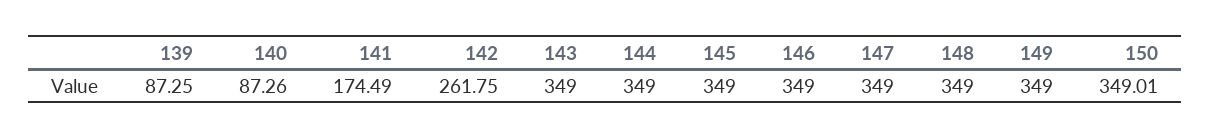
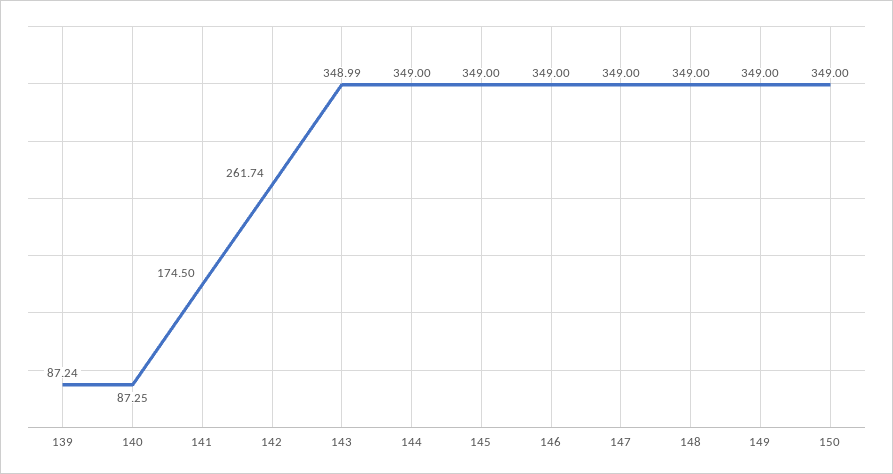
139: 87.25 -> 87.24
140: 87.26 -> 87.25
141: 174.49 -> 174.5
142: 261.75 -> 261.74
143: 349 -> 348.99
150: 349.01 -> 349

